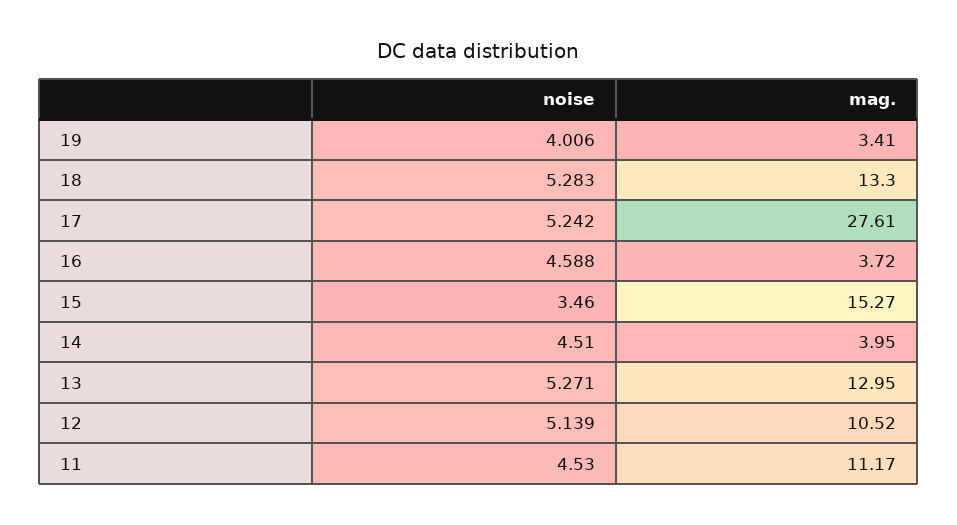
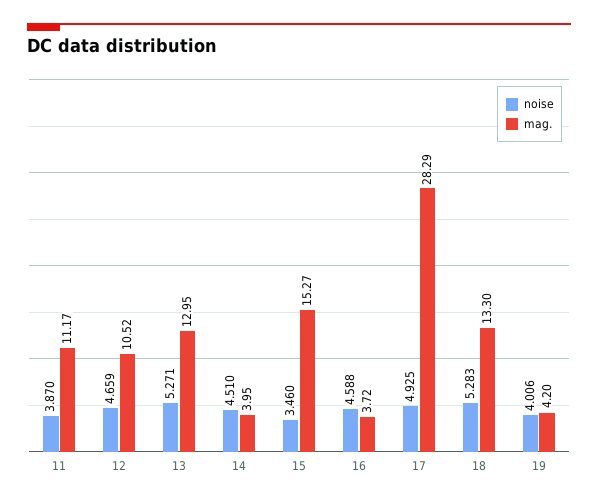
mag., 19: 3.41 -> 4.2
noise, 17: 5.242 -> 4.925
mag., 17: 27.61 -> 28.29
noise, 12: 5.139 -> 4.659
noise, 11: 4.53 -> 3.87

